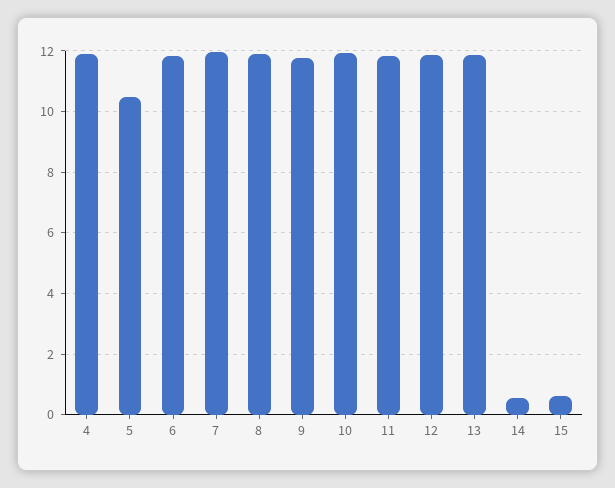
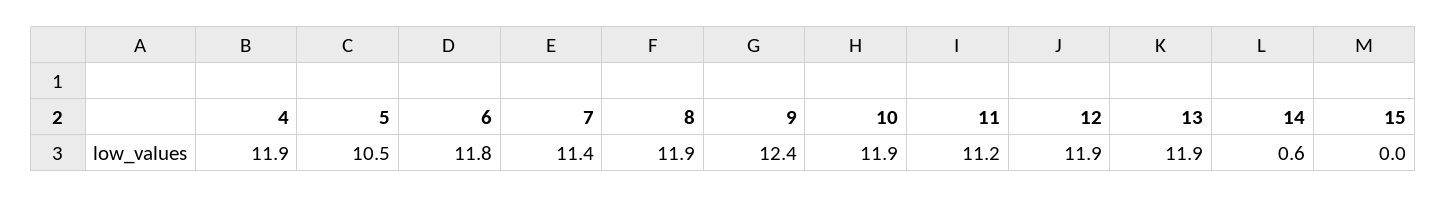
7: 12 -> 11.4
9: 11.8 -> 12.4
11: 11.8 -> 11.2
15: 0.6 -> 0

